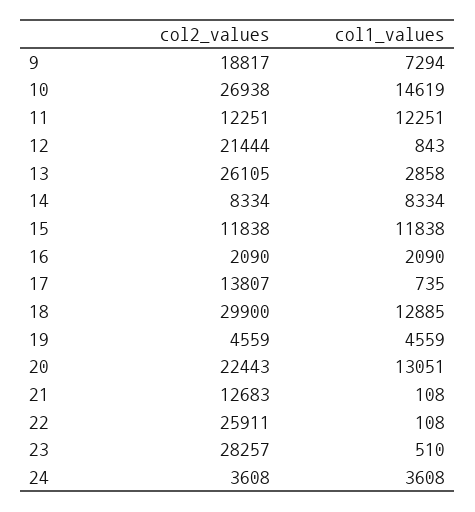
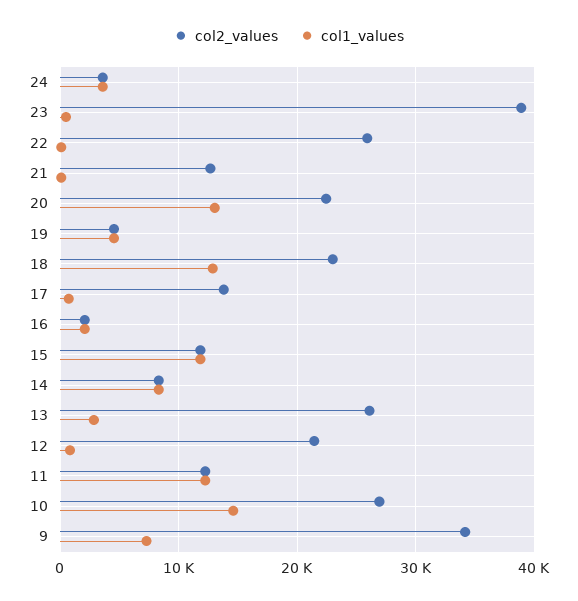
col2_values, 9: 18817 -> 34000
col2_values, 18: 29900 -> 23000
col2_values, 23: 28257 -> 39000

